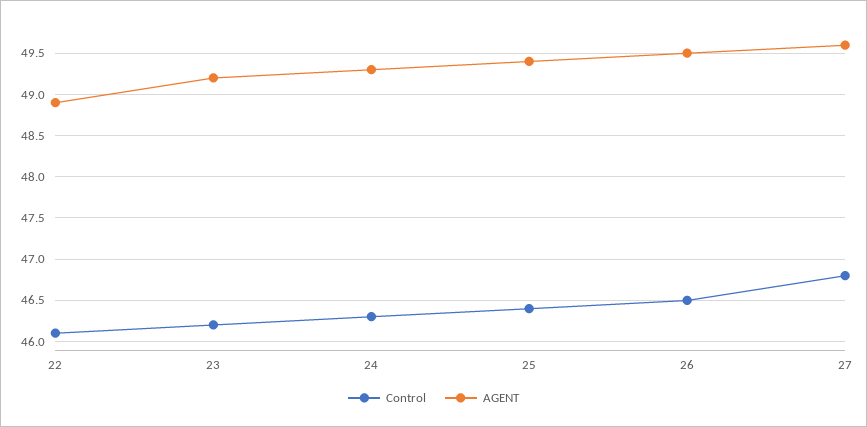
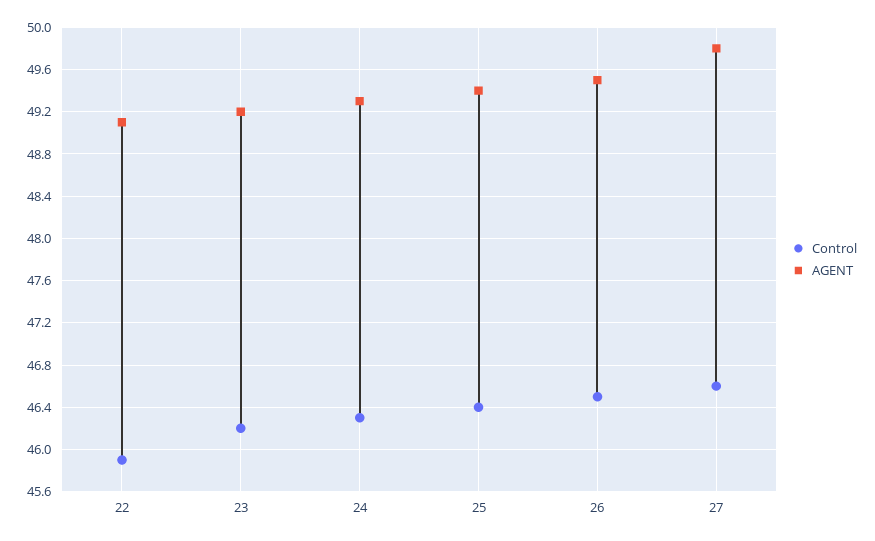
Control, 22: 46.1 -> 45.9
AGENT, 22: 48.9 -> 49.1
Control, 27: 46.8 -> 46.6
AGENT, 27: 49.6 -> 49.8

